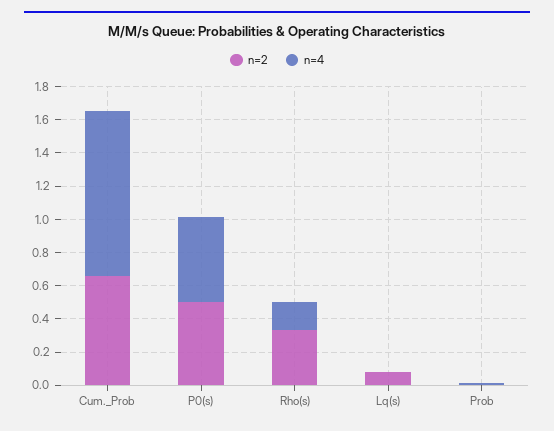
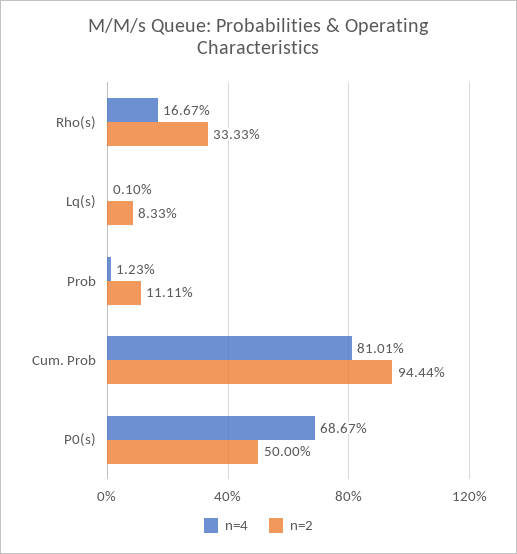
n=2, Cum._Prob: 0.65 -> 0.9444
n=4, Cum._Prob: 1 -> 0.8101
n=4, P0(s): 0.5 -> 0.6867
n=2, Prob: 0 -> 0.1111

